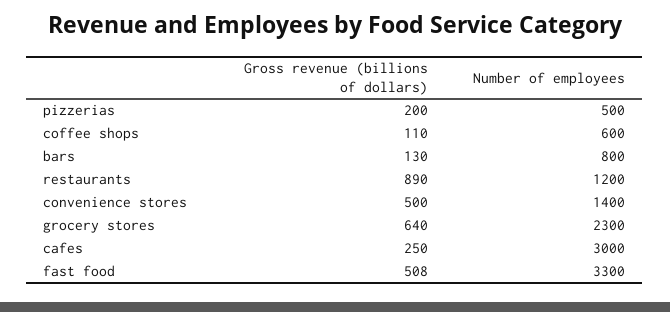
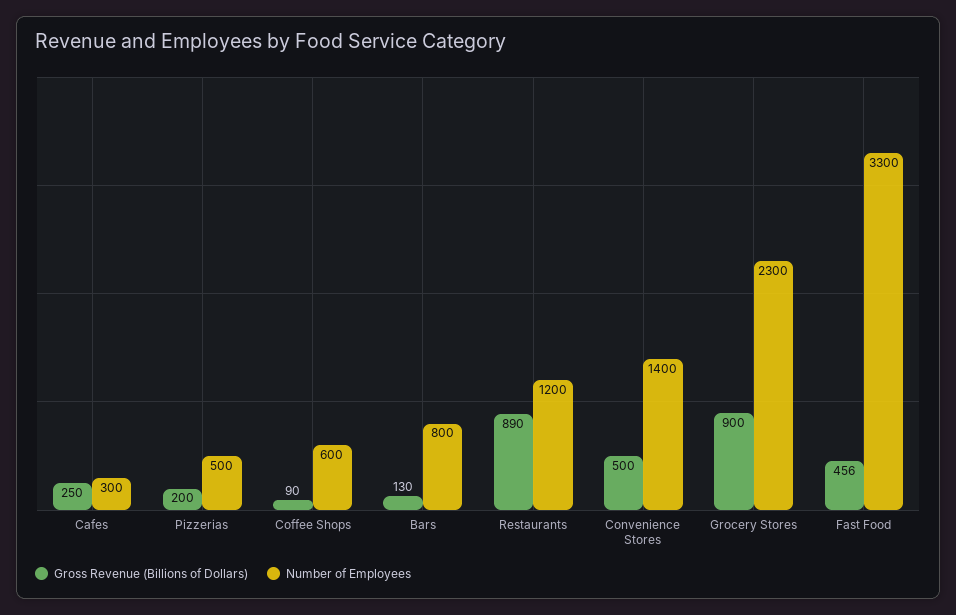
Gross revenue (billions of dollars), coffee shops: 110 -> 90
Gross revenue (billions of dollars), grocery stores: 640 -> 900
Number of employees, cafes: 3000 -> 300
Gross revenue (billions of dollars), fast food: 508 -> 456

